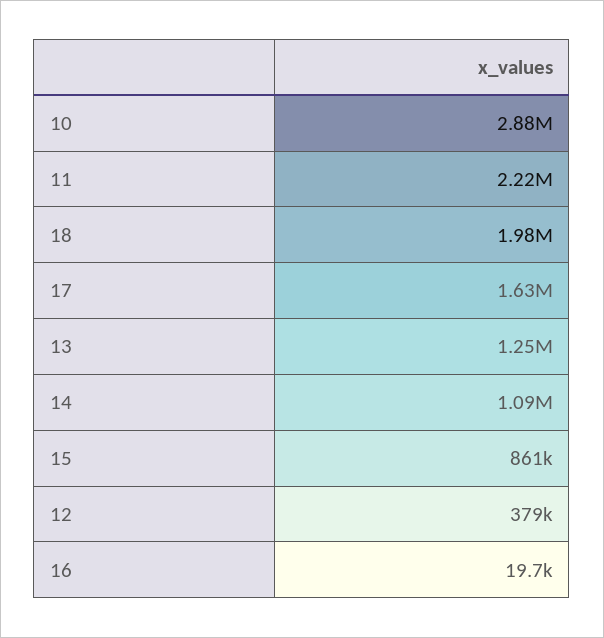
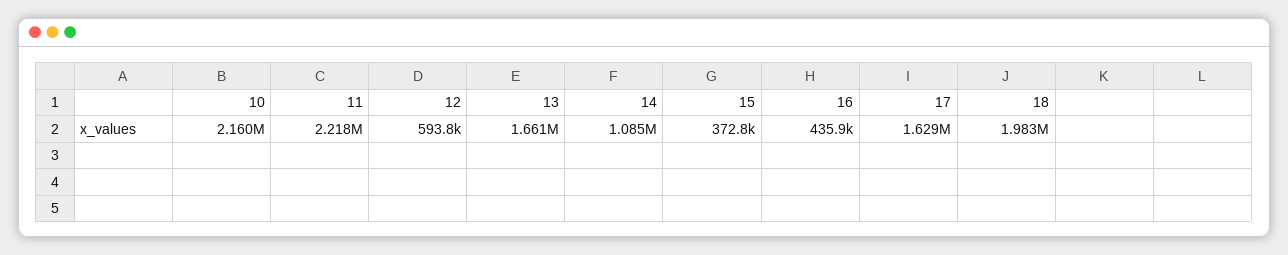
10: 2880000 -> 2160000
13: 1250000 -> 1661000
15: 861000 -> 372800
12: 379000 -> 593800
16: 19700 -> 435900

